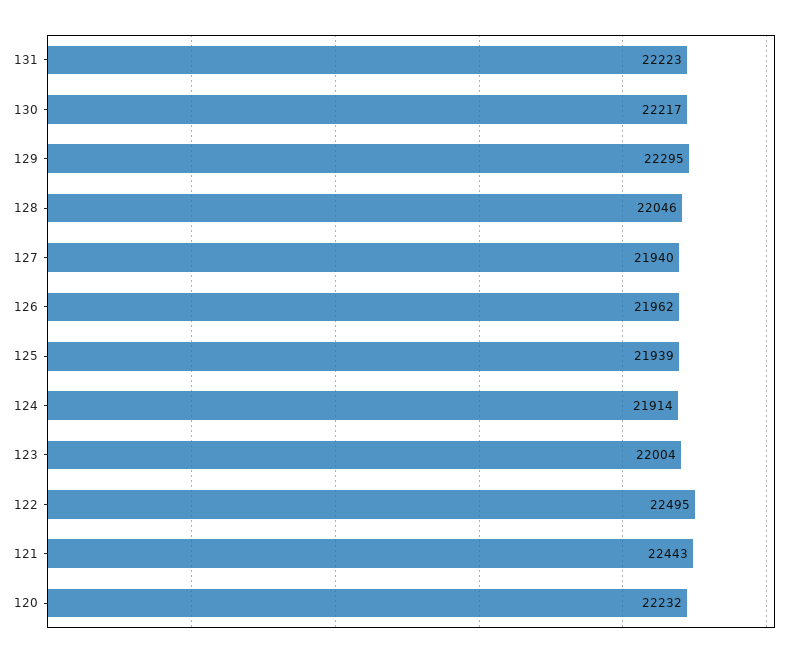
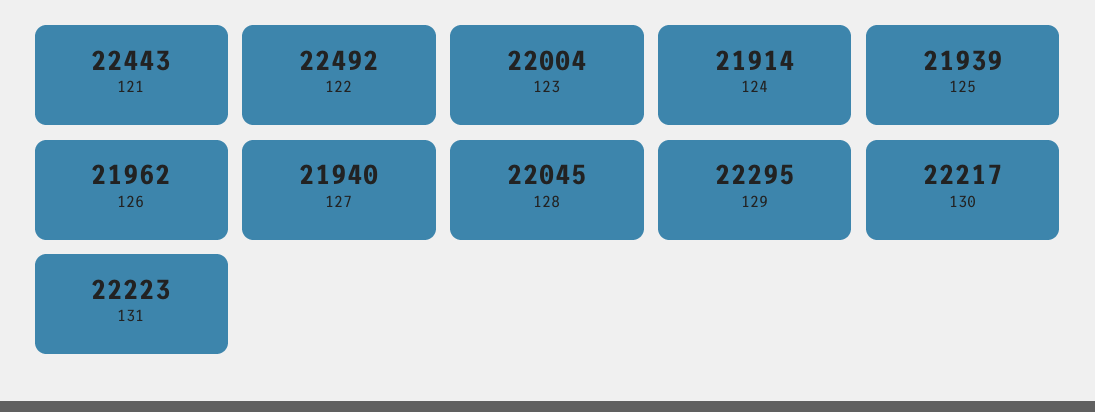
128: 22046 -> 22045
122: 22495 -> 22492
120: 22232 -> none

